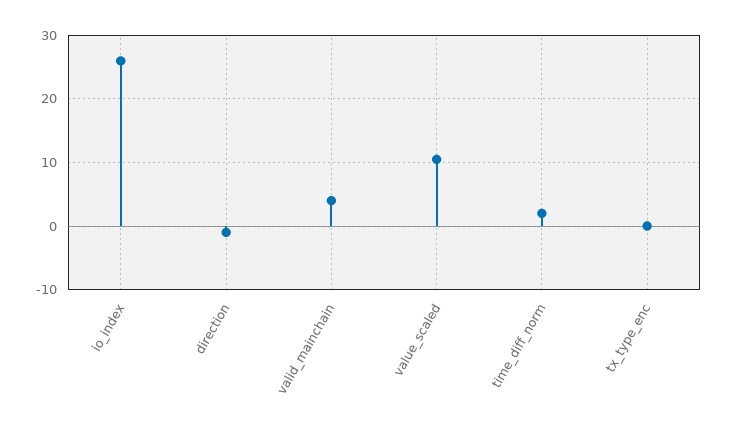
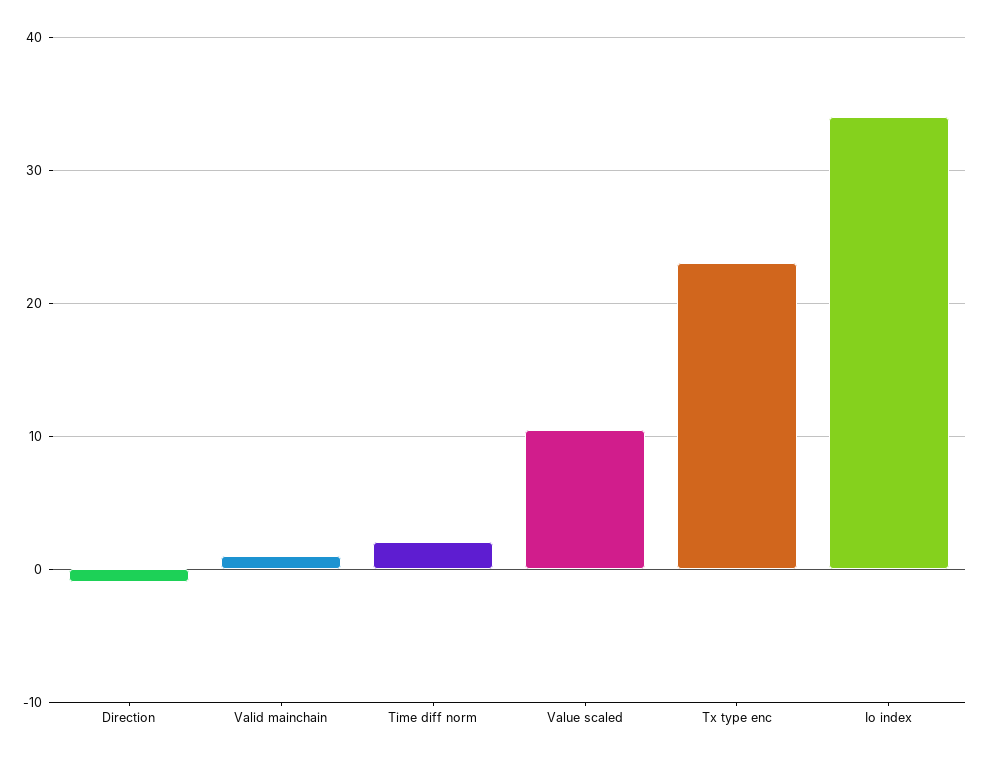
io_index: 26 -> 34
valid_mainchain: 4 -> 1
tx_type_enc: 0 -> 23

